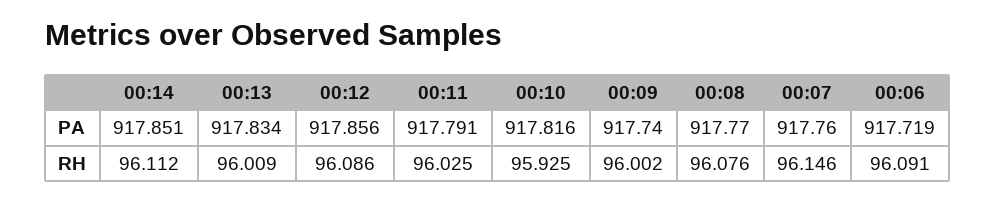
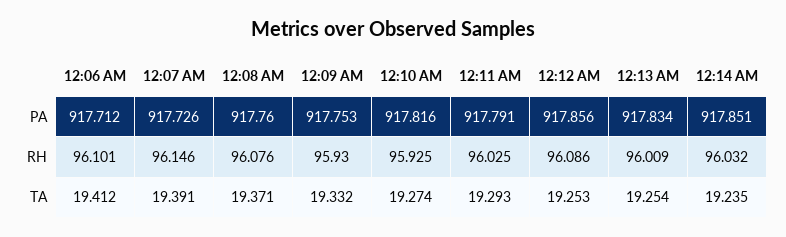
00:09, PA: 917.74 -> 917.753
00:08, PA: 917.77 -> 917.76
00:07, PA: 917.76 -> 917.726
00:06, PA: 917.719 -> 917.712
00:14, RH: 96.112 -> 96.032
00:09, RH: 96.002 -> 95.93
00:06, RH: 96.091 -> 96.101
00:06, TA: none -> 19.412
00:07, TA: none -> 19.391
00:08, TA: none -> 19.371
00:09, TA: none -> 19.332
00:10, TA: none -> 19.274
00:11, TA: none -> 19.293
00:12, TA: none -> 19.253
00:13, TA: none -> 19.254
00:14, TA: none -> 19.235

